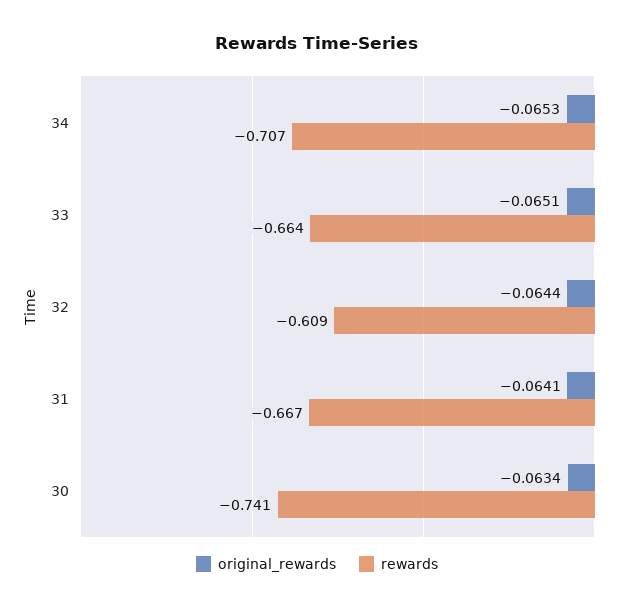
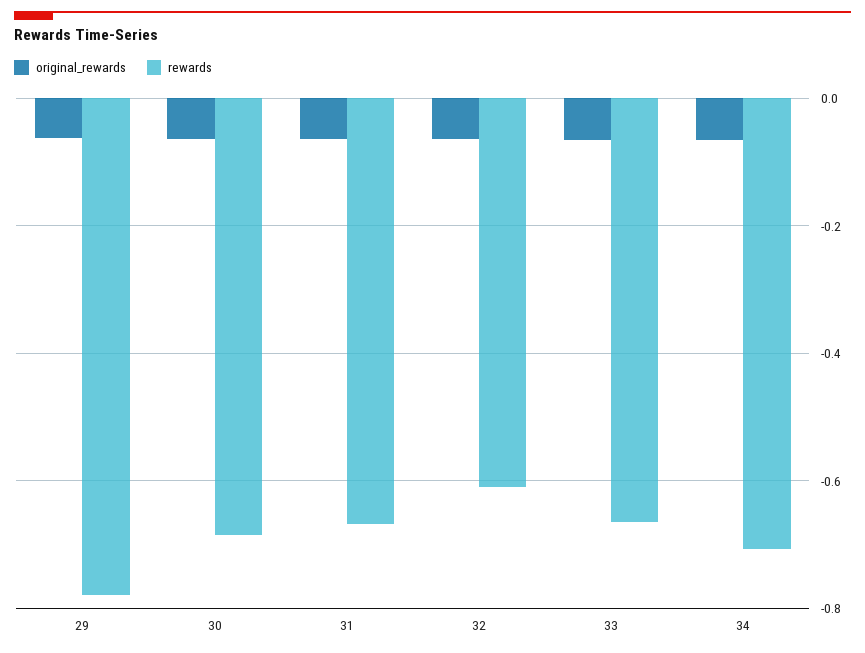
rewards, 30: -0.741 -> -0.68
original_rewards, 29: none -> -0.06
rewards, 29: none -> -0.78

